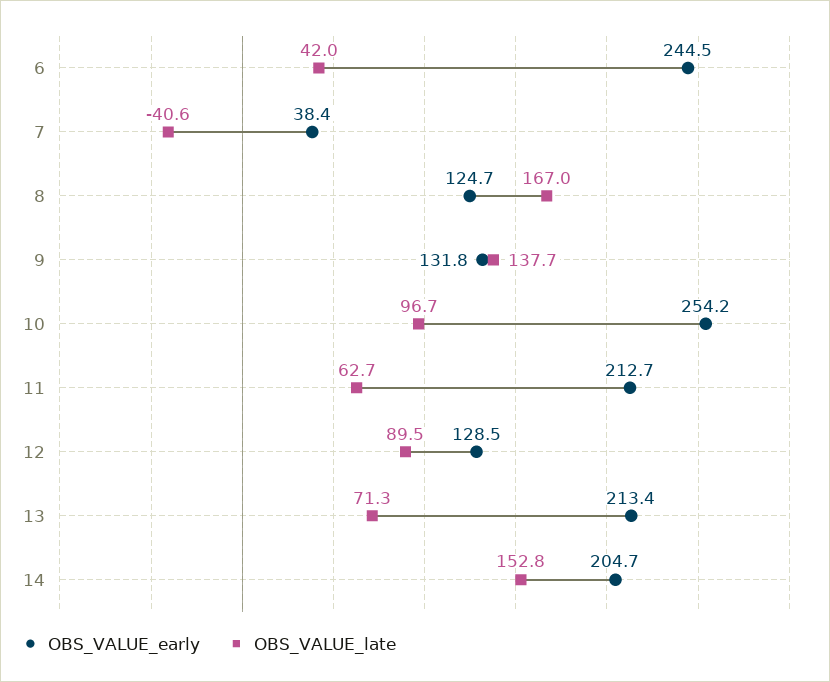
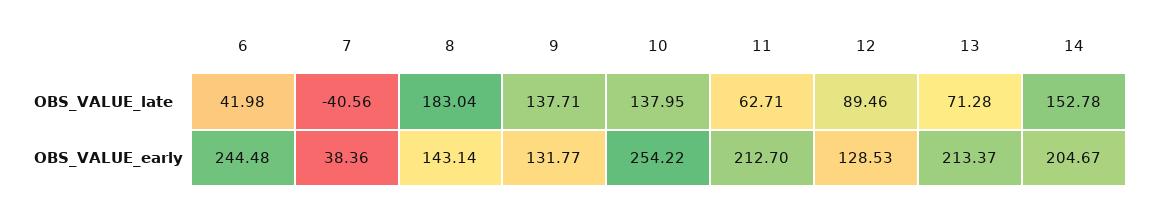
OBS_VALUE_early, 8: 124.7 -> 143.14
OBS_VALUE_late, 8: 167 -> 183.04
OBS_VALUE_late, 10: 96.7 -> 137.95

